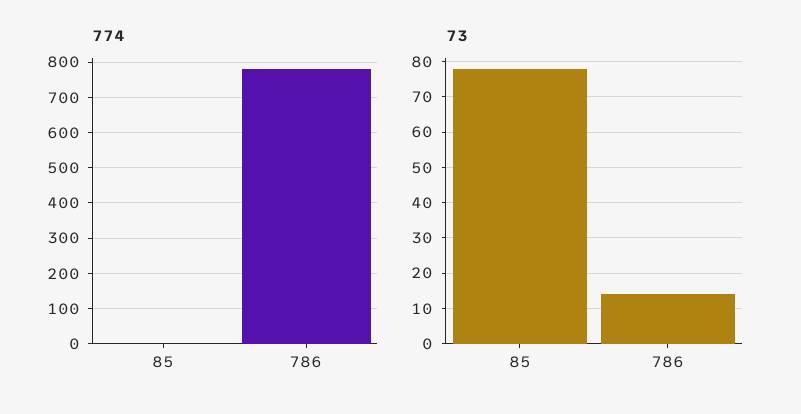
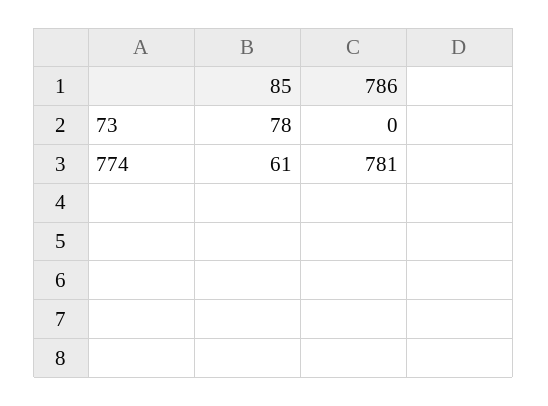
774, 85: 0 -> 61
73, 786: 15 -> 0

